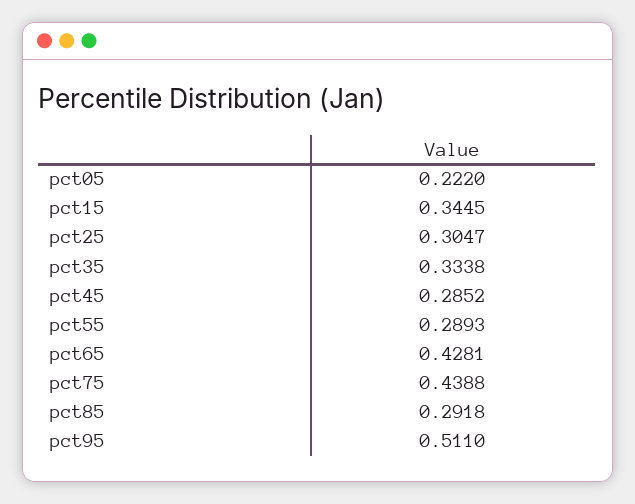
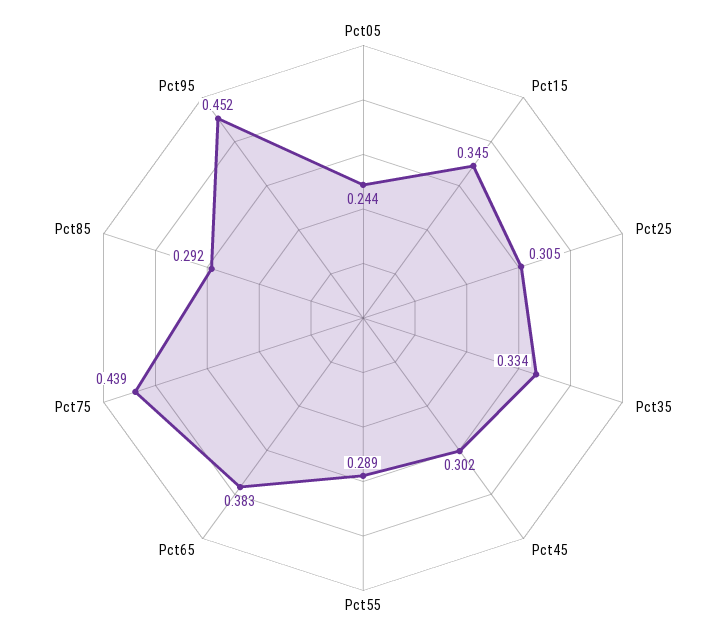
pct05: 0.222 -> 0.244
pct45: 0.2852 -> 0.302
pct65: 0.4281 -> 0.383
pct95: 0.511 -> 0.452

